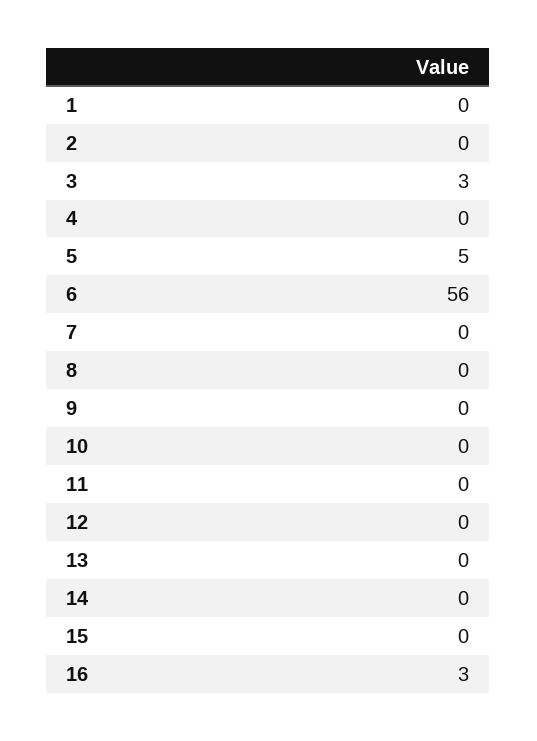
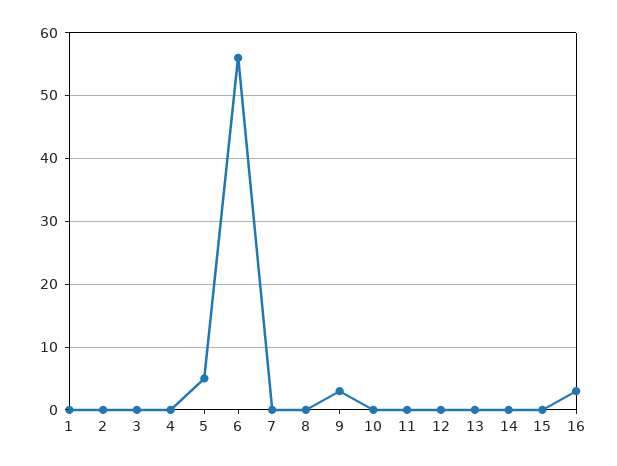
3: 3 -> 0
9: 0 -> 3

